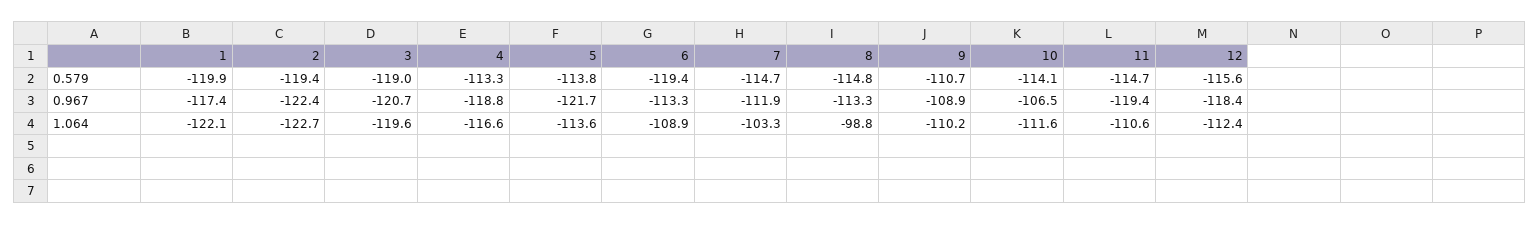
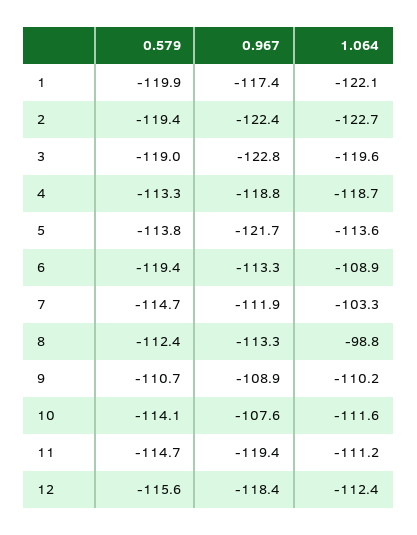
8, 0.579: -114.8 -> -112.4
3, 0.967: -120.7 -> -122.8
10, 0.967: -106.5 -> -107.6
4, 1.064: -116.6 -> -118.7
11, 1.064: -110.6 -> -111.2

